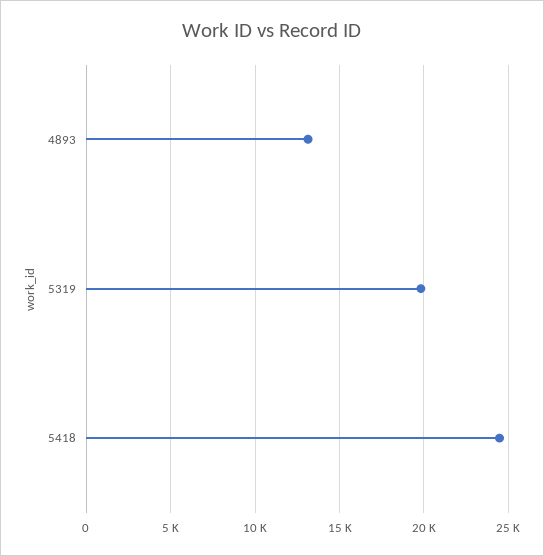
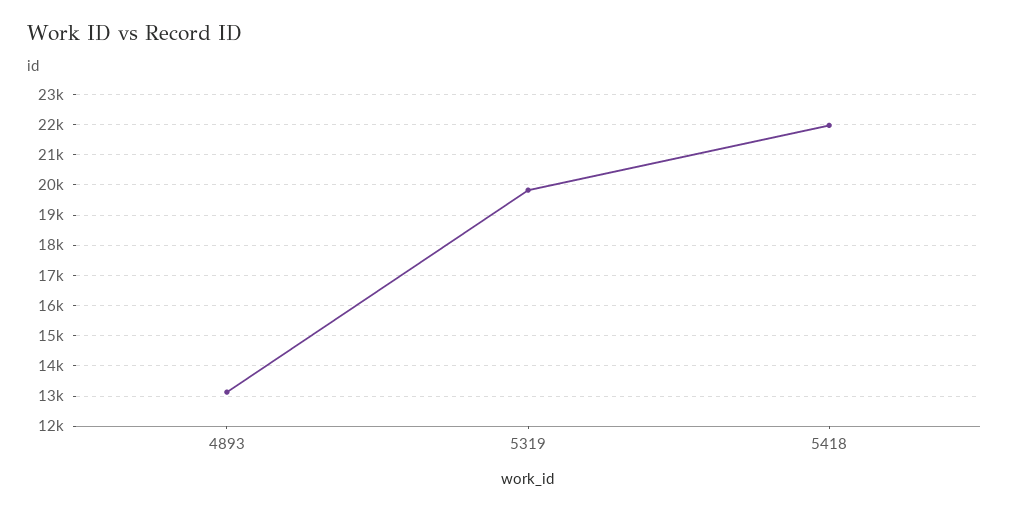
5418: 24500 -> 22000

